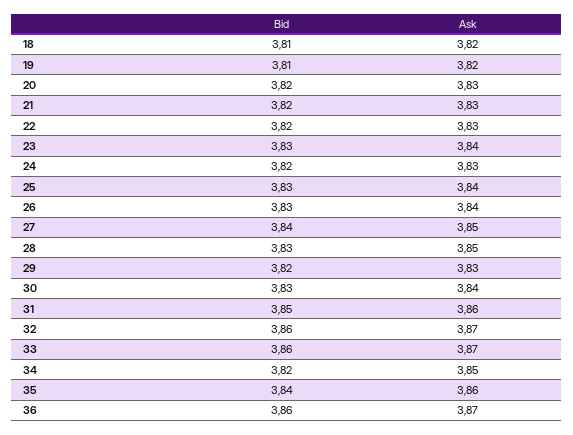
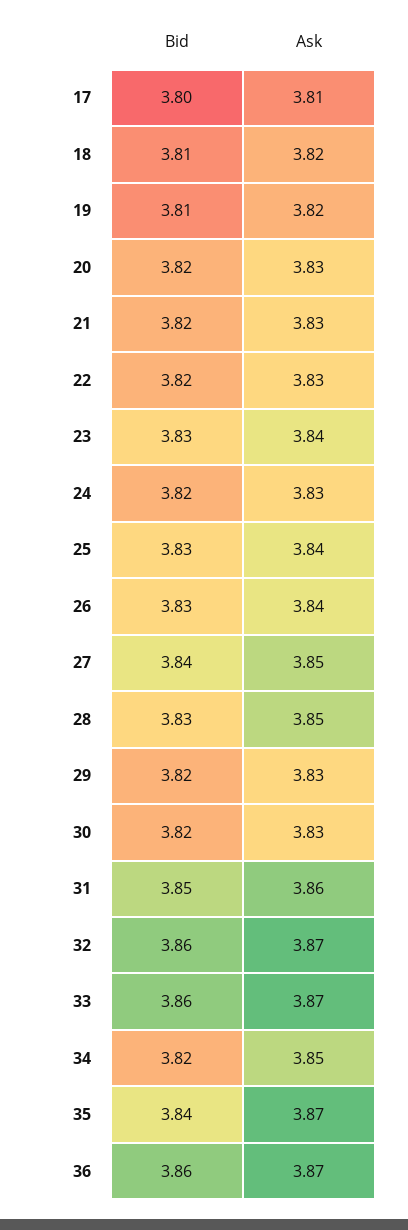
Bid, 30: 3.83 -> 3.82
Ask, 30: 3.84 -> 3.83
Ask, 35: 3.86 -> 3.87
Bid, 17: none -> 3.8
Ask, 17: none -> 3.81

